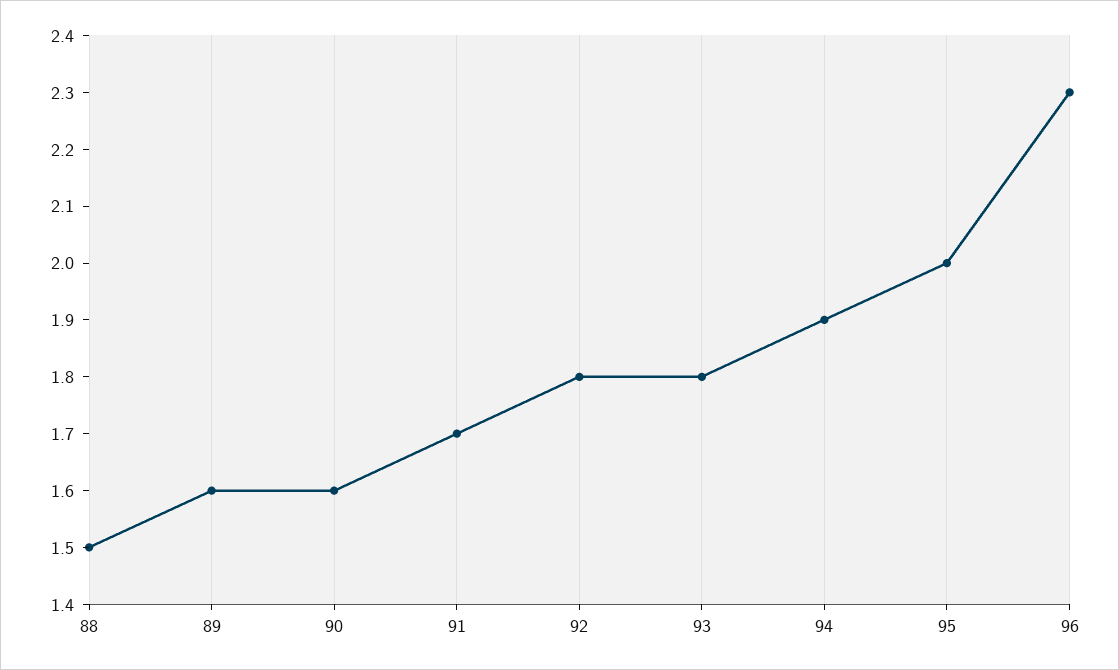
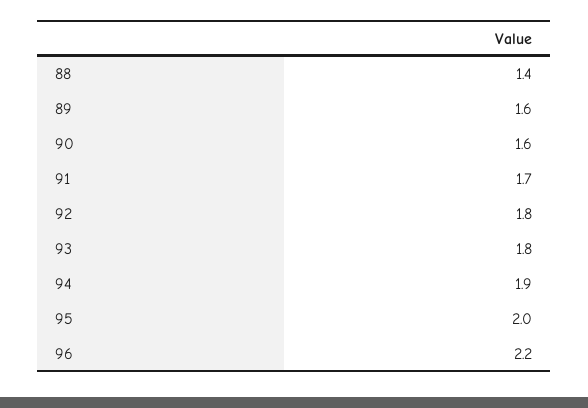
88: 1.5 -> 1.4
96: 2.3 -> 2.2

